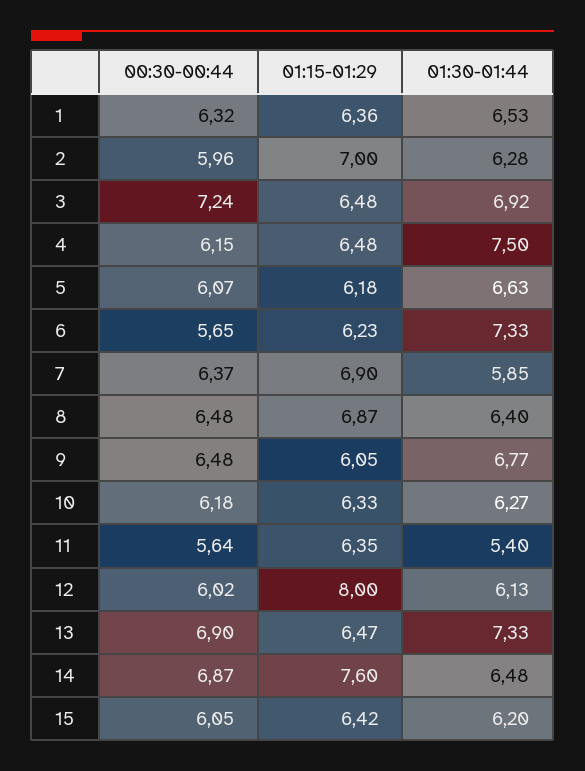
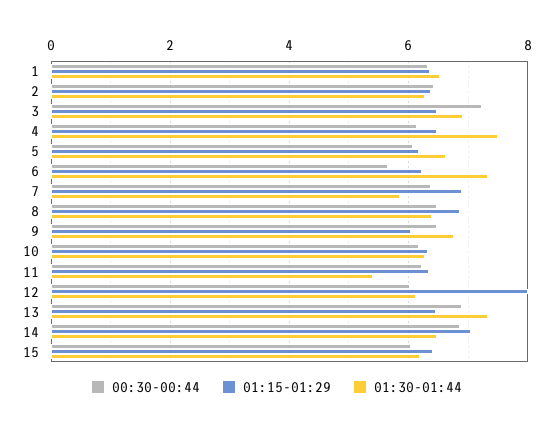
00:30-00:44, 2: 5.96 -> 6.4
01:15-01:29, 2: 7 -> 6.4
00:30-00:44, 11: 5.64 -> 6.2
01:15-01:29, 14: 7.6 -> 7

